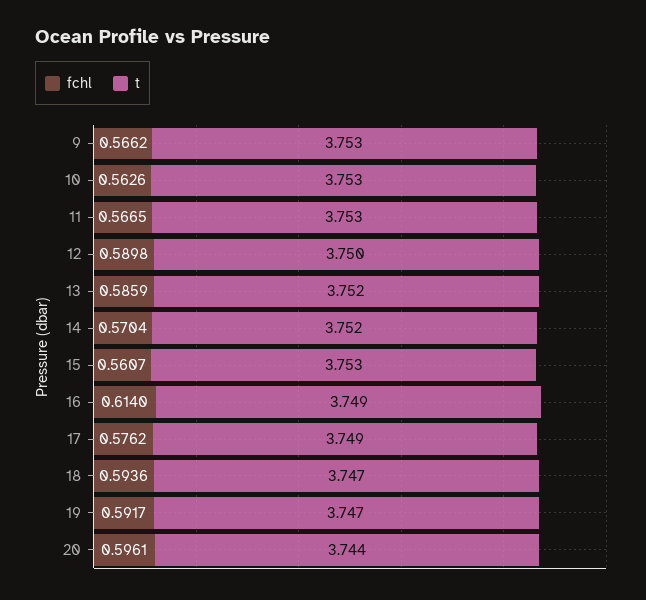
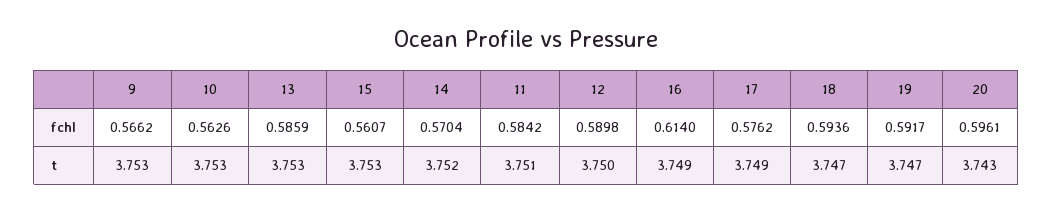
fchl, 11: 0.5665 -> 0.5842
t, 11: 3.753 -> 3.751
t, 13: 3.752 -> 3.753
t, 20: 3.744 -> 3.743

